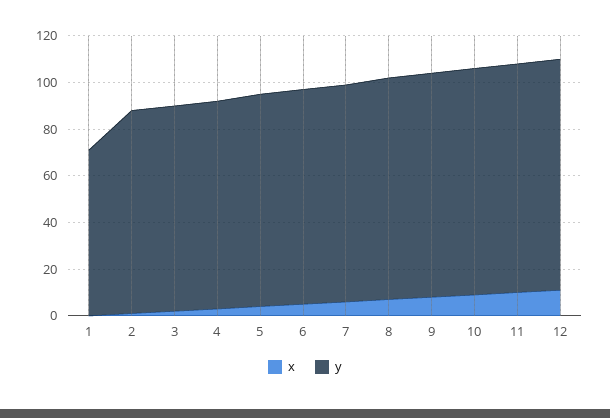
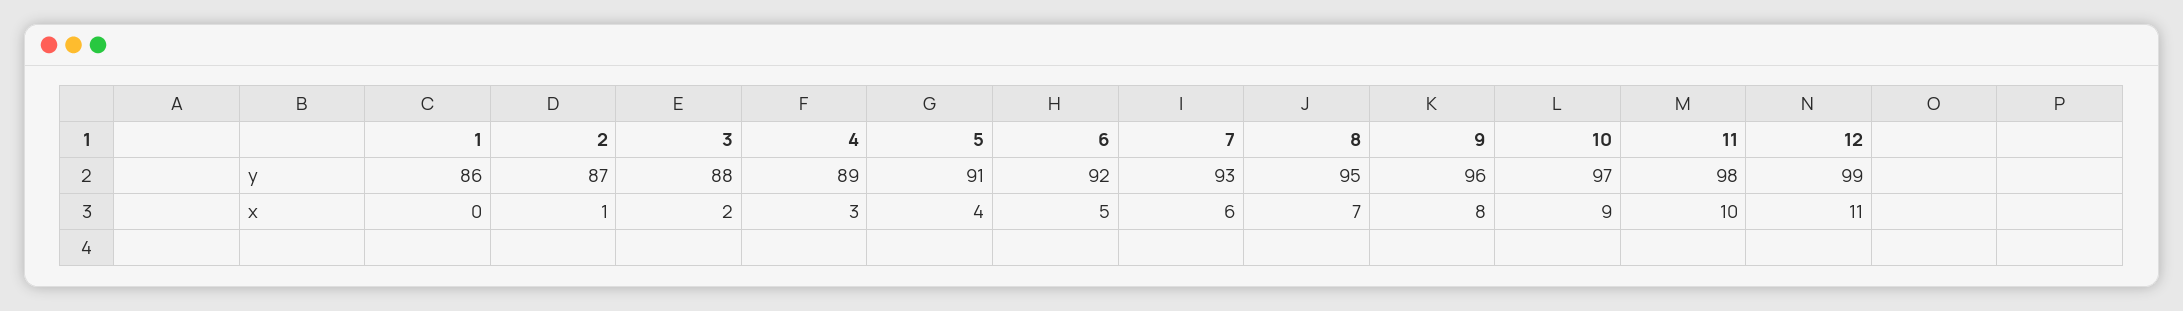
y, 1: 70 -> 86

